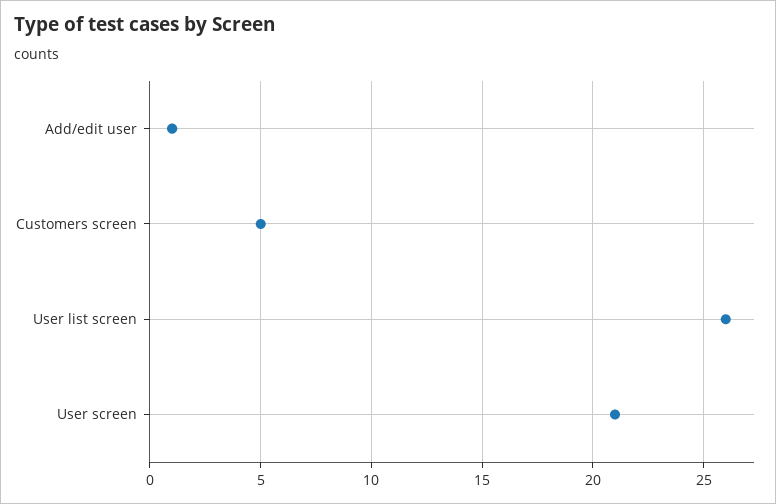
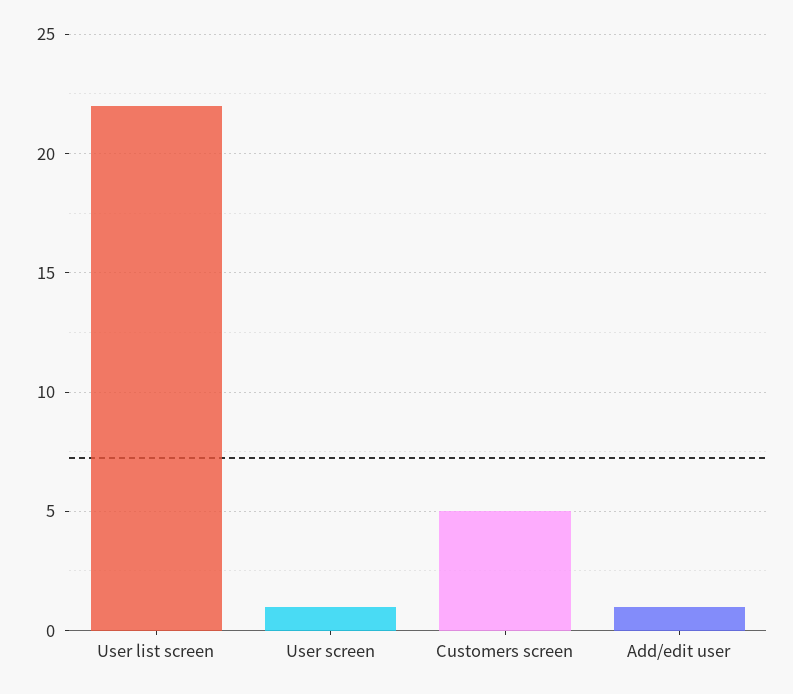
User list screen: 26 -> 22
User screen: 21 -> 1

